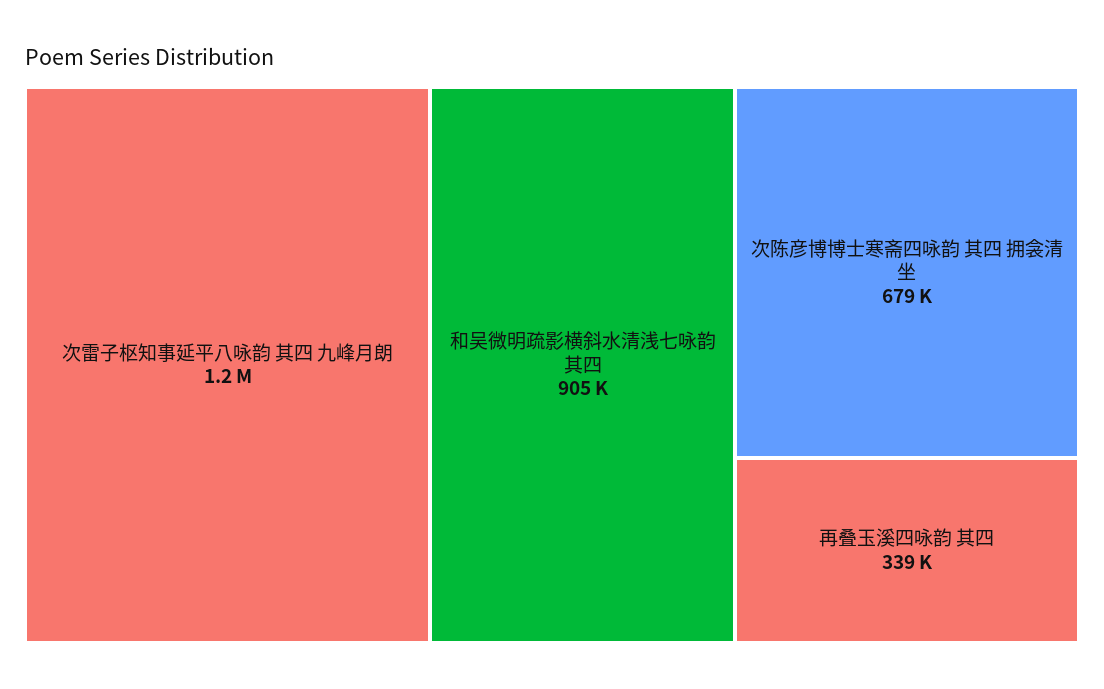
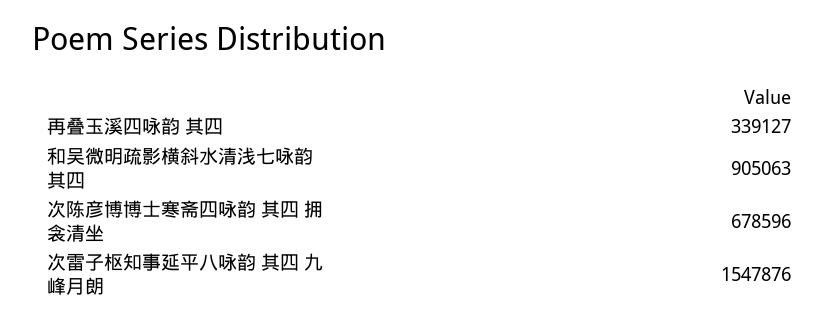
次雷子枢知事延平八咏韵 其四 九峰月朗: 1200000 -> 1547876

